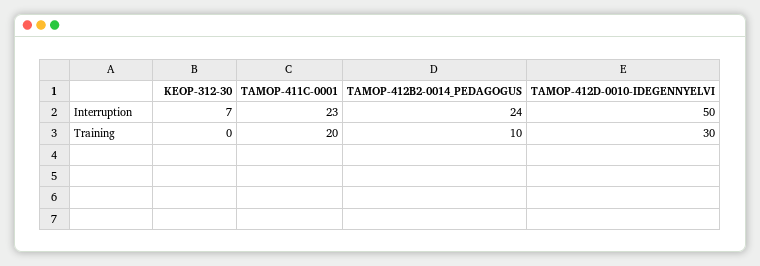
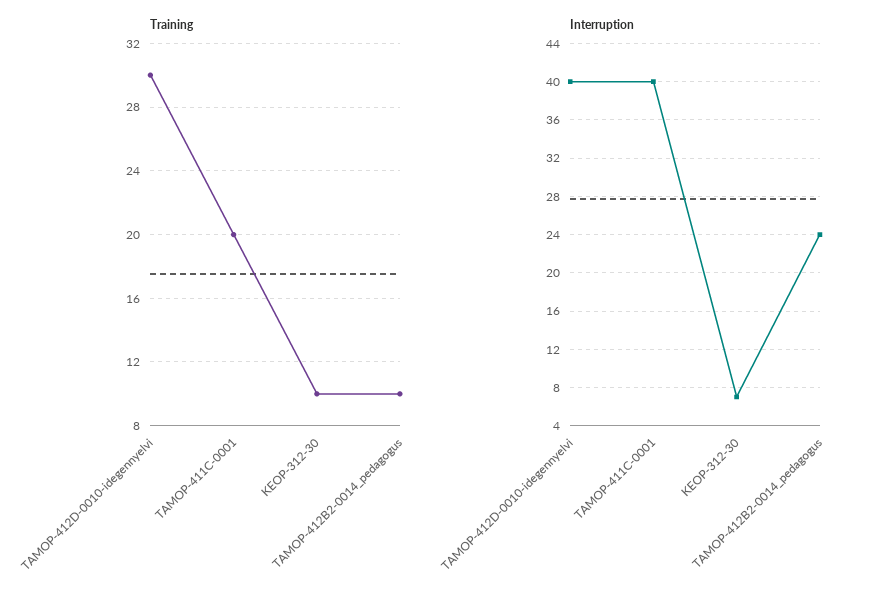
Interruption, TAMOP-411C-0001: 23 -> 40
Interruption, TAMOP-412D-0010-IDEGENNYELVI: 50 -> 40
Training, KEOP-312-30: 0 -> 10

